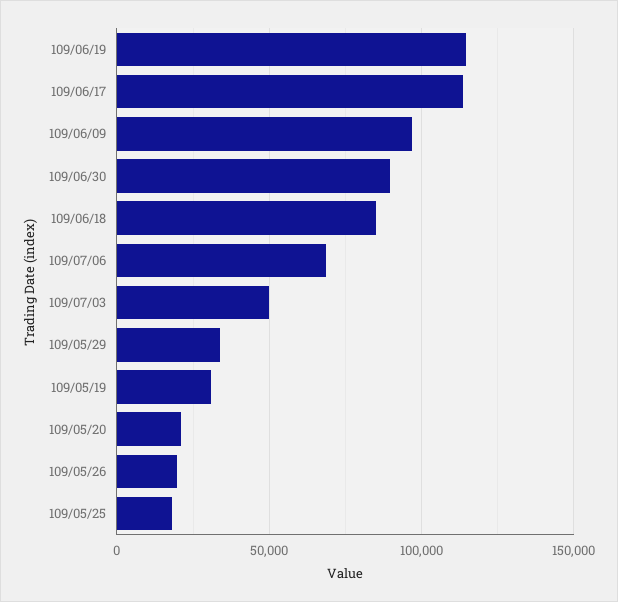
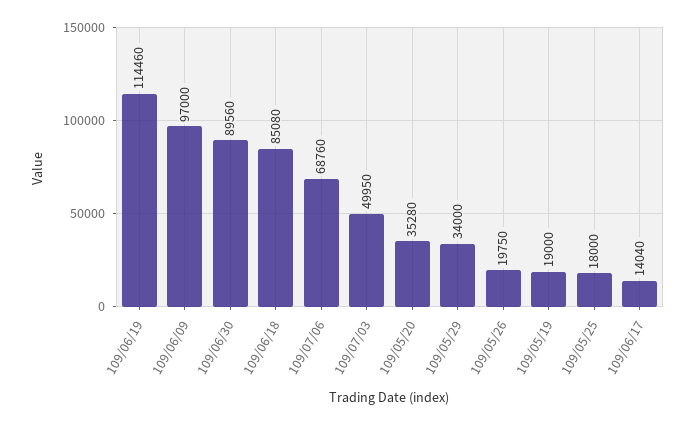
109/06/17: 115000 -> 14040
109/05/19: 30000 -> 19000
109/05/20: 20000 -> 35280

